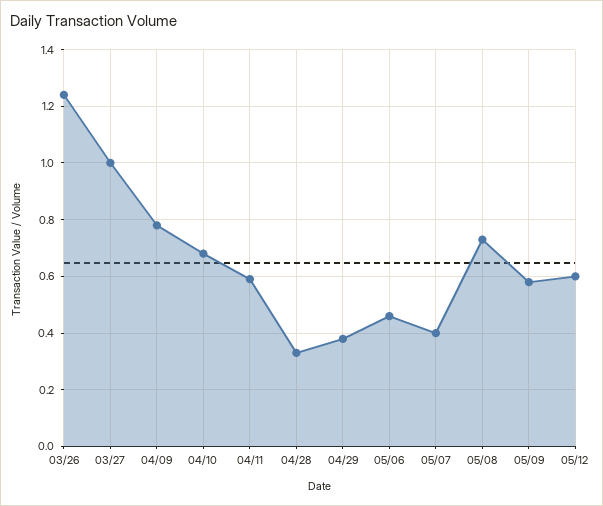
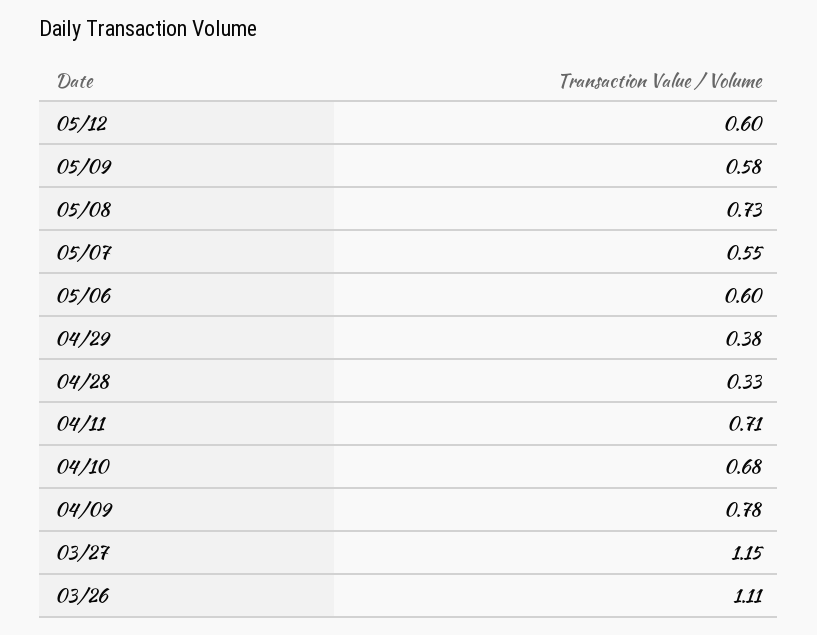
03/26: 1.25 -> 1.11
03/27: 1 -> 1.15
04/11: 0.6 -> 0.71
05/06: 0.45 -> 0.6
05/07: 0.4 -> 0.55

